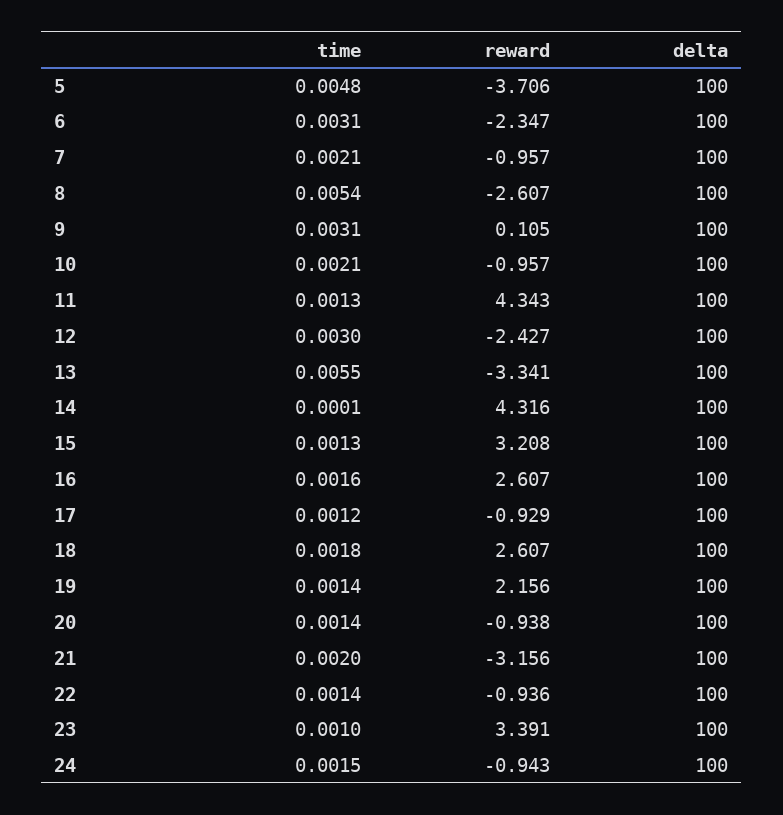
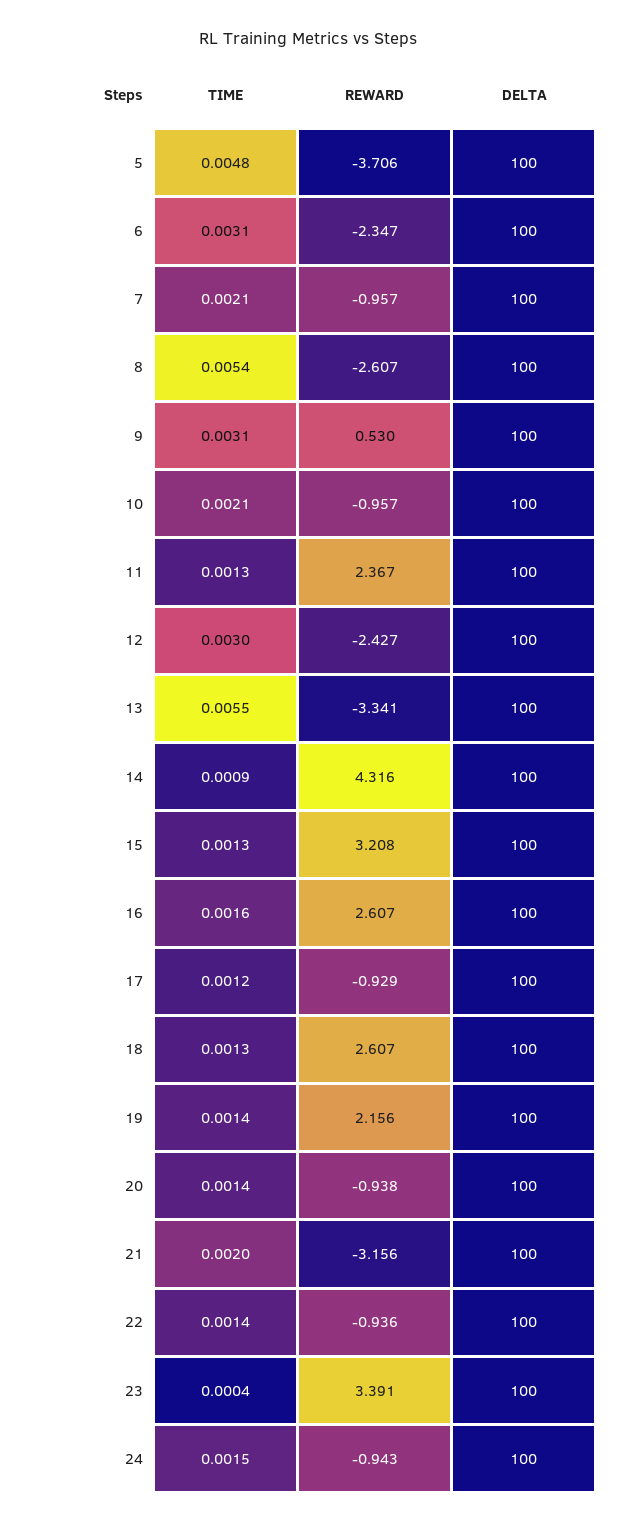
reward, 9: 0.105 -> 0.53
reward, 11: 4.343 -> 2.367
time, 14: 0.0001 -> 0.0009
time, 18: 0.0018 -> 0.0013
time, 23: 0.001 -> 0.0004

